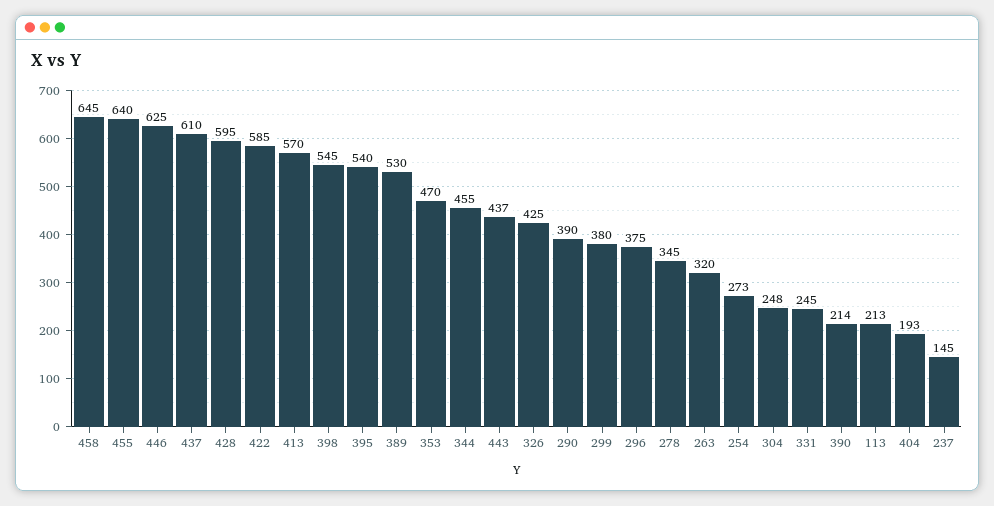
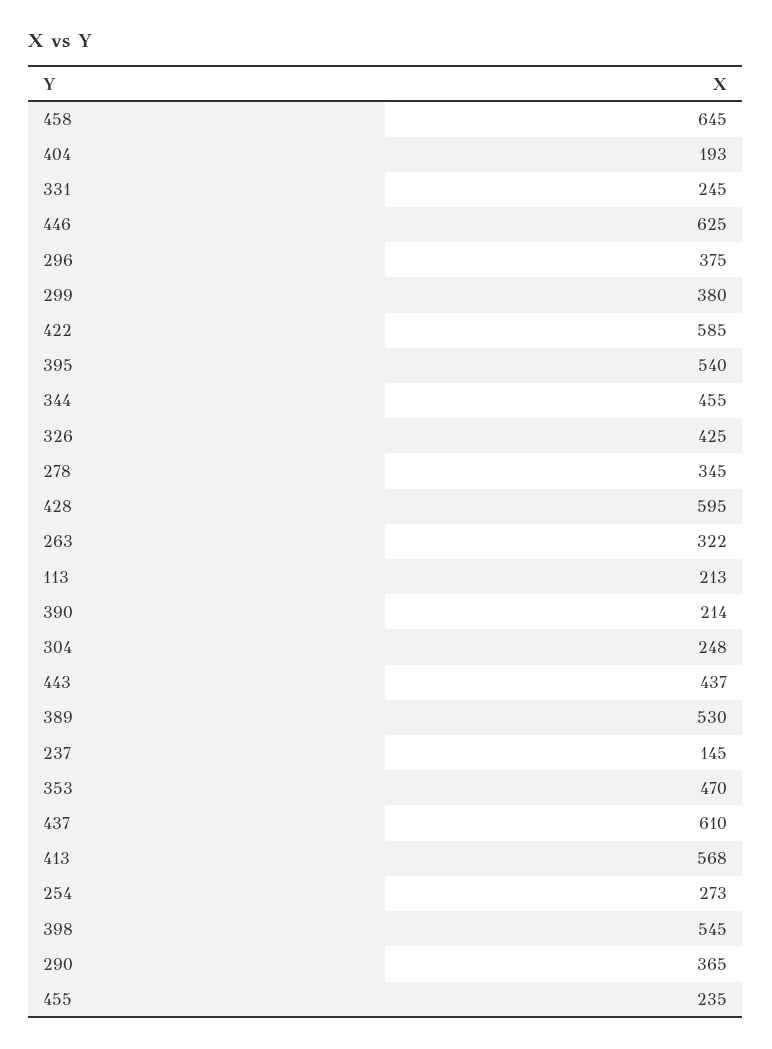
455: 640 -> 235
413: 570 -> 568
290: 390 -> 365
263: 320 -> 322

